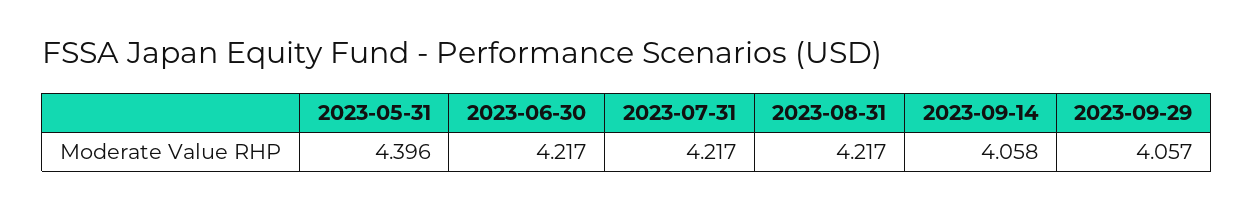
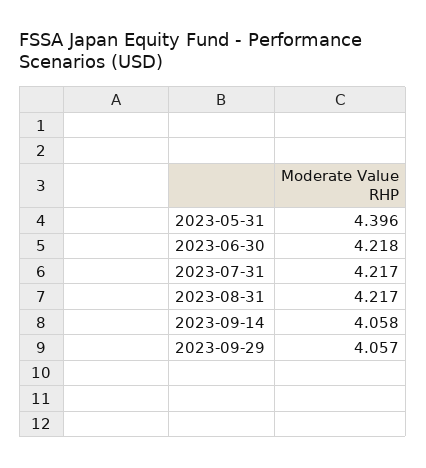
2023-06-30: 4.217 -> 4.218

